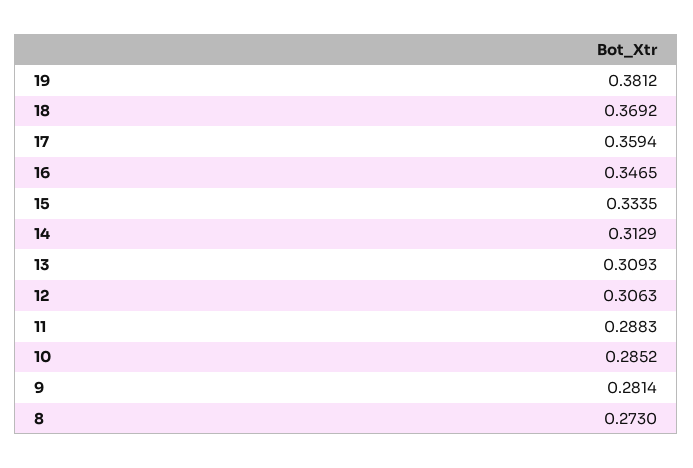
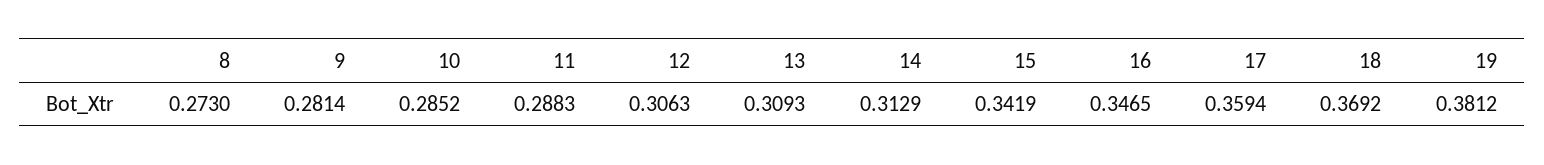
15: 0.3335 -> 0.3419

